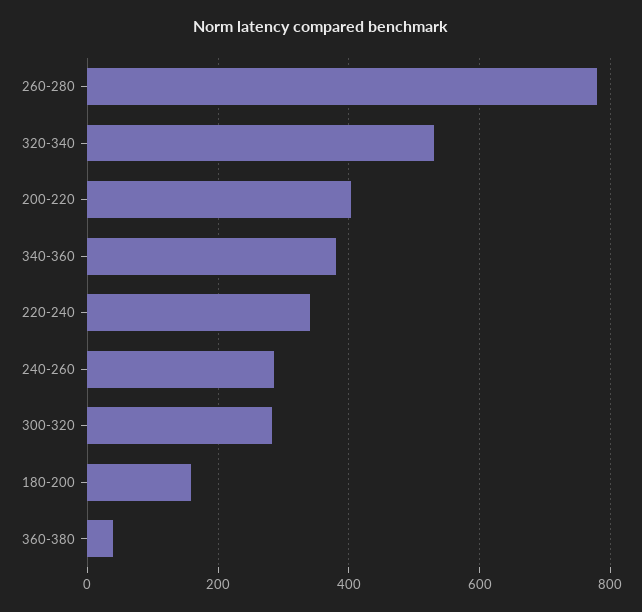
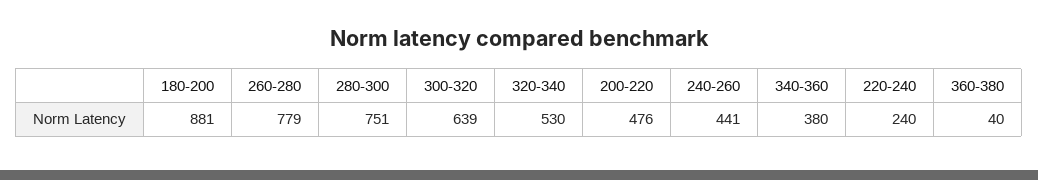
200-220: 400 -> 476
220-240: 340 -> 240
240-260: 280 -> 441
300-320: 280 -> 639
180-200: 160 -> 881
280-300: none -> 751

